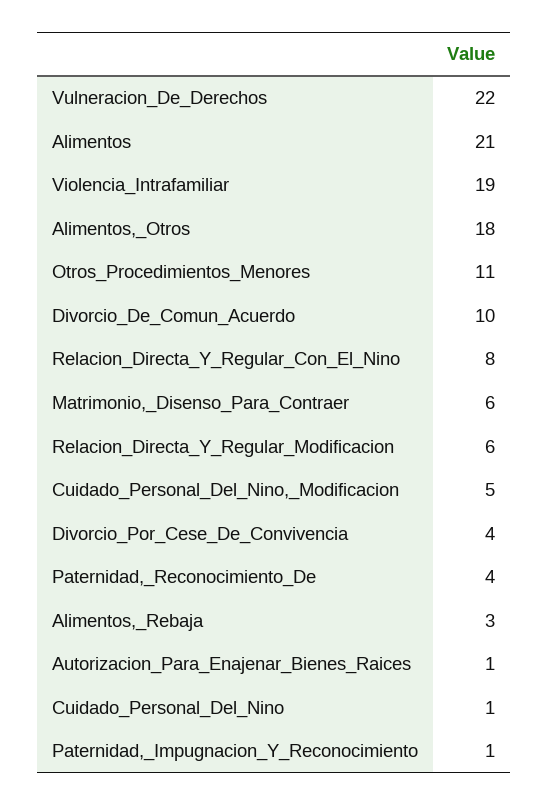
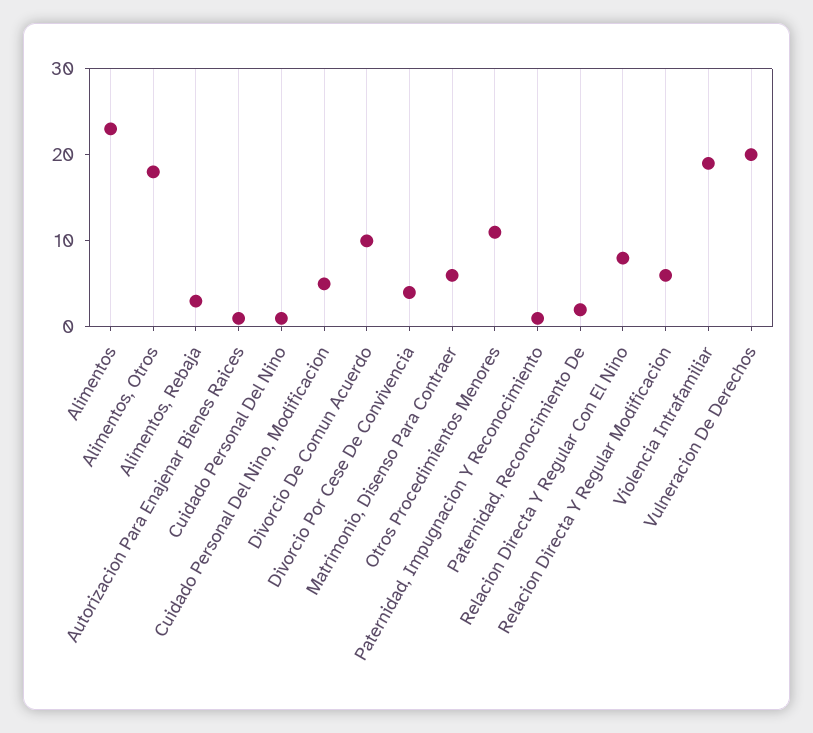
Vulneracion_De_Derechos: 22 -> 20
Alimentos: 21 -> 23
Paternidad,_Reconocimiento_De: 4 -> 2

